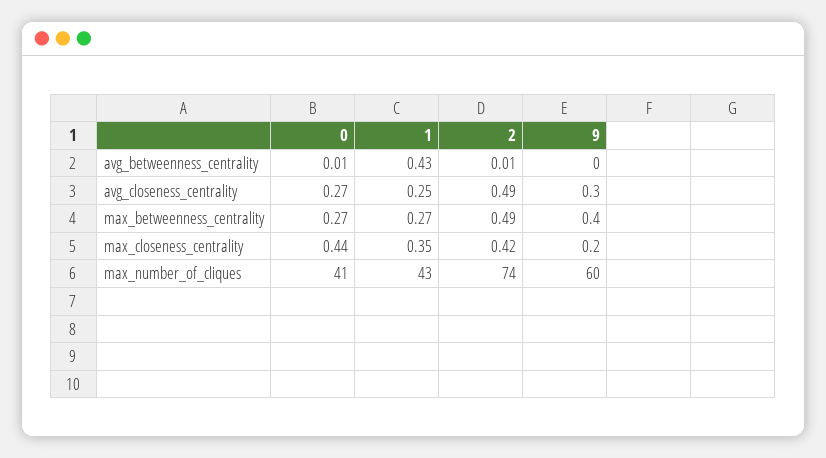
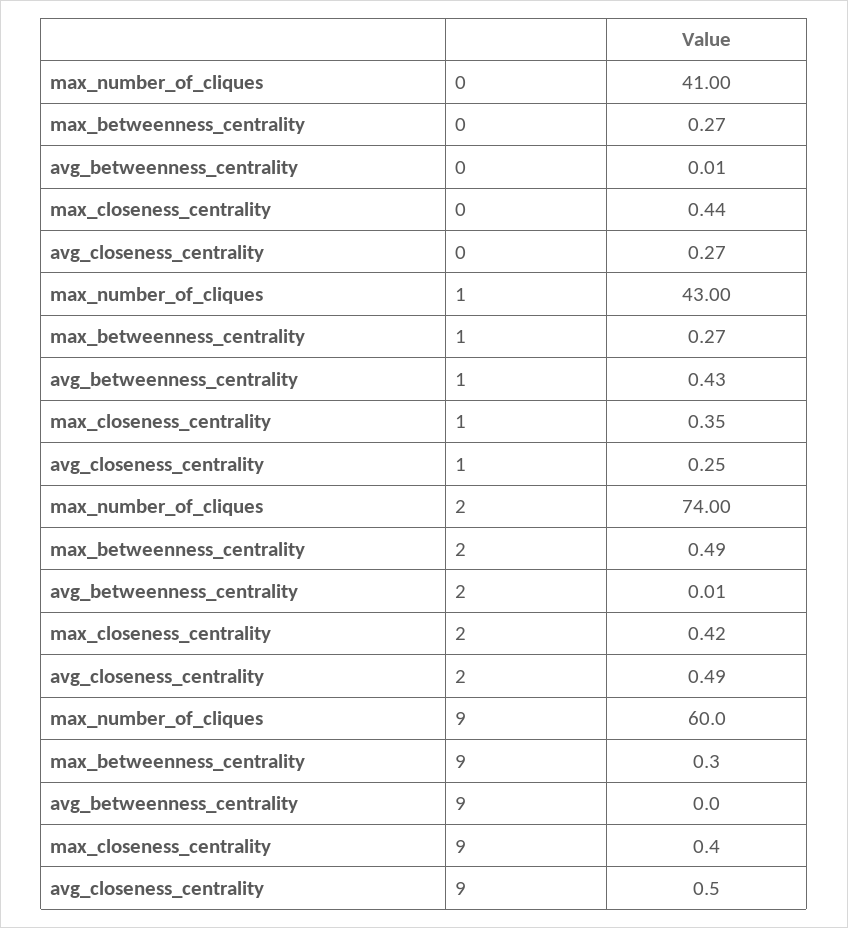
9, avg_closeness_centrality: 0.3 -> 0.5
9, max_betweenness_centrality: 0.4 -> 0.3
9, max_closeness_centrality: 0.2 -> 0.4

